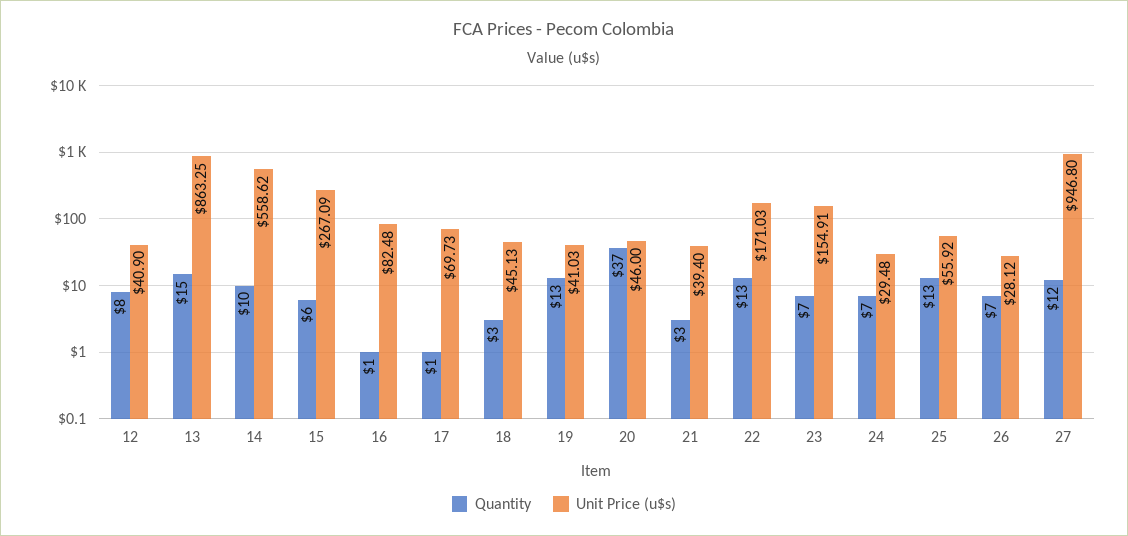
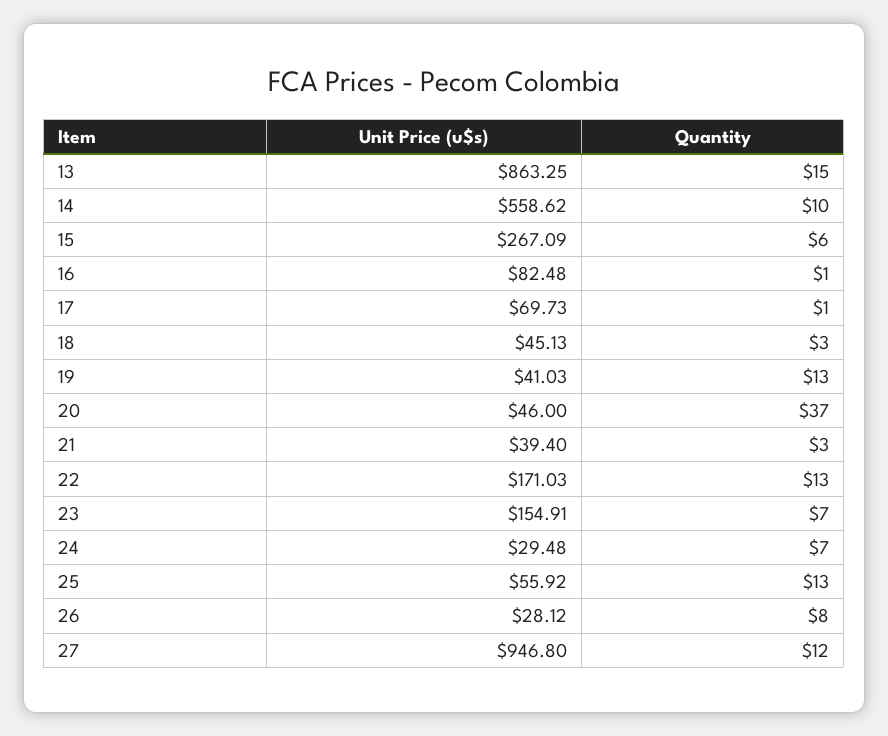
Quantity, 12: 8 -> none
Unit Price (u$s), 12: 40.9 -> none
Quantity, 26: 7 -> 8

